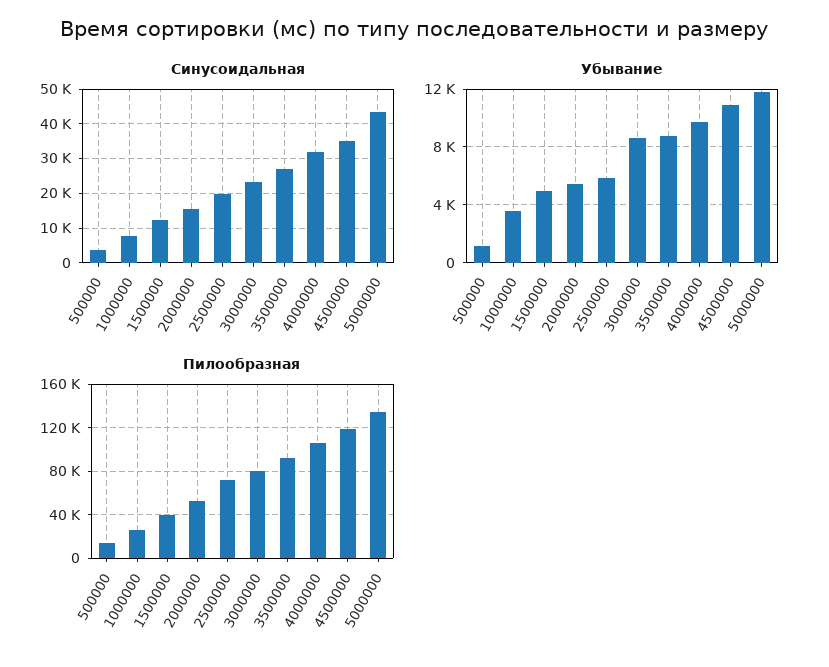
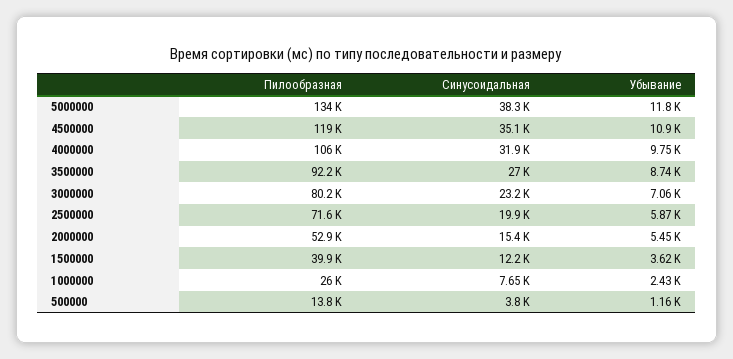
Синусоидальная, 5000000: 44000 -> 38300
Убывание, 1000000: 3500 -> 2430
Убывание, 1500000: 5000 -> 3620
Убывание, 3000000: 8500 -> 7060

